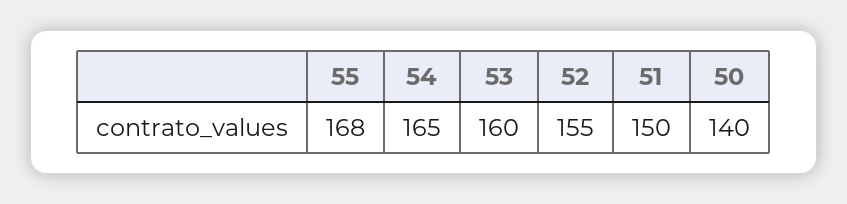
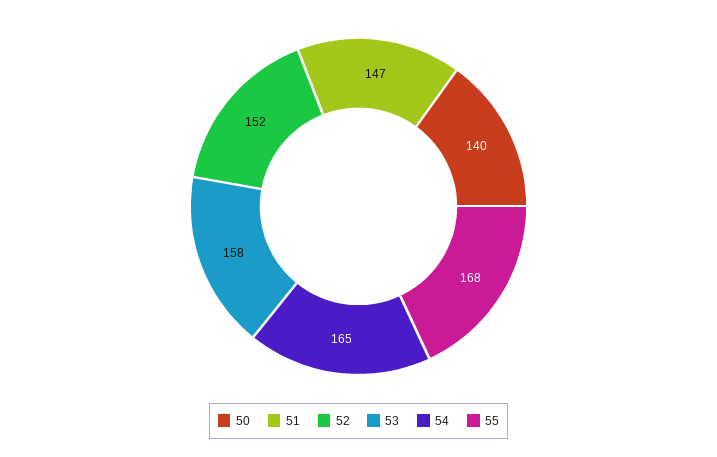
53: 160 -> 158
52: 155 -> 152
51: 150 -> 147

